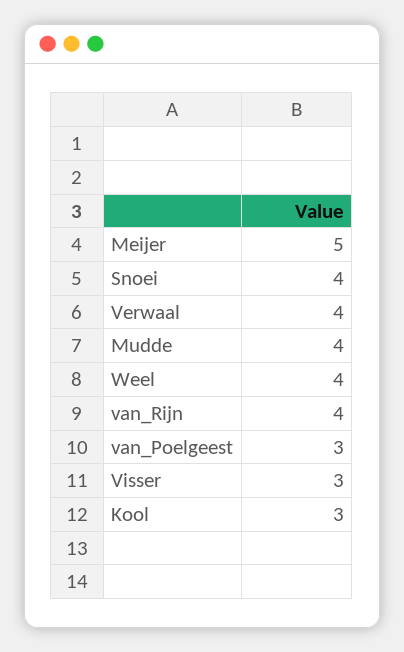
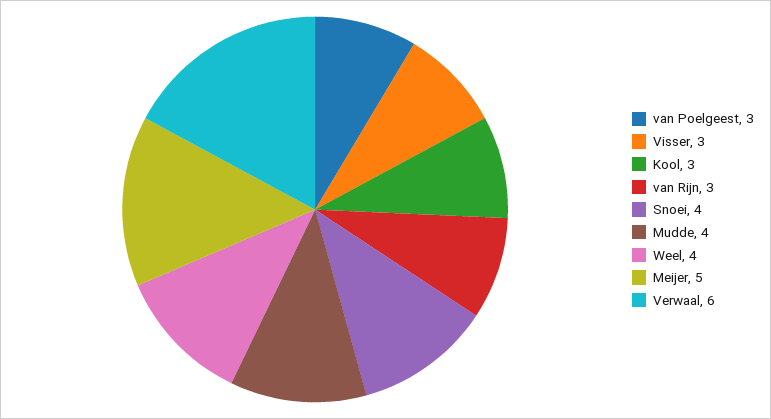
Verwaal: 4 -> 6
van_Rijn: 4 -> 3

